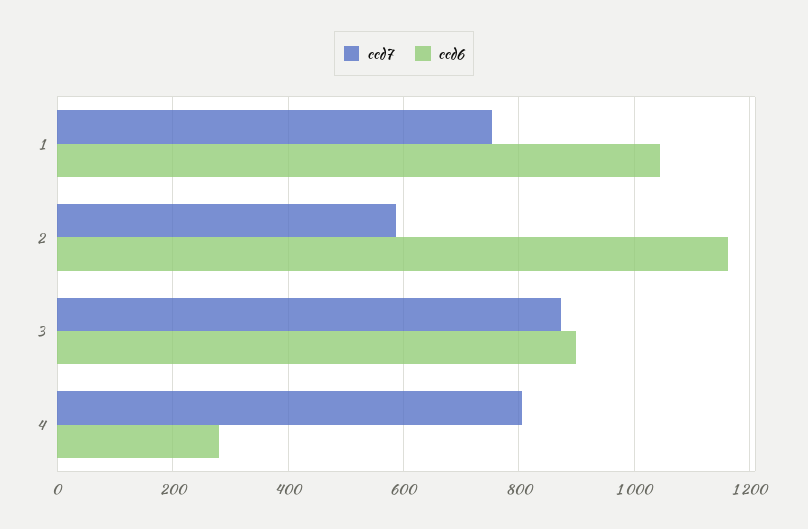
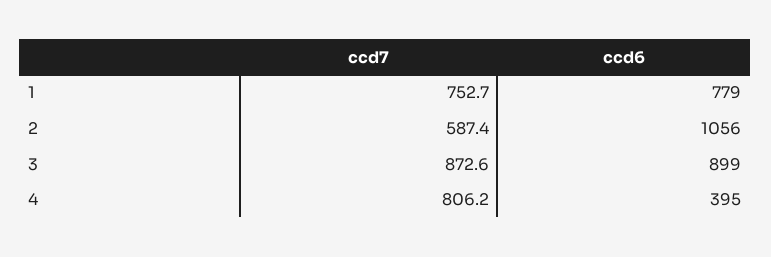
ccd6, 1: 1040 -> 779
ccd6, 2: 1160 -> 1056
ccd6, 4: 280 -> 395

